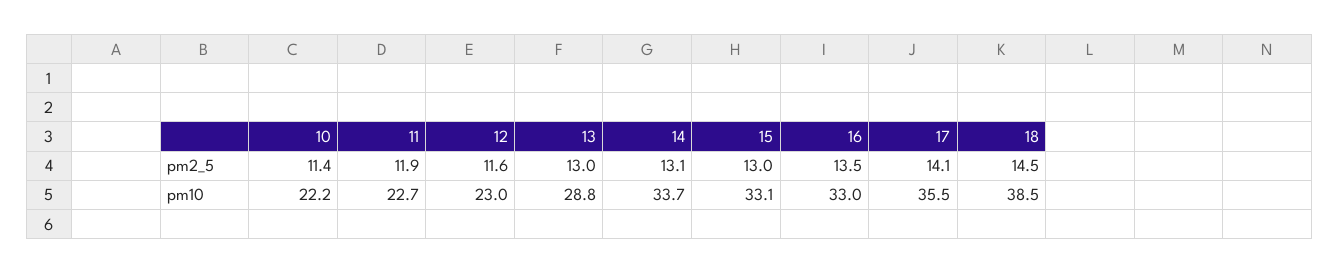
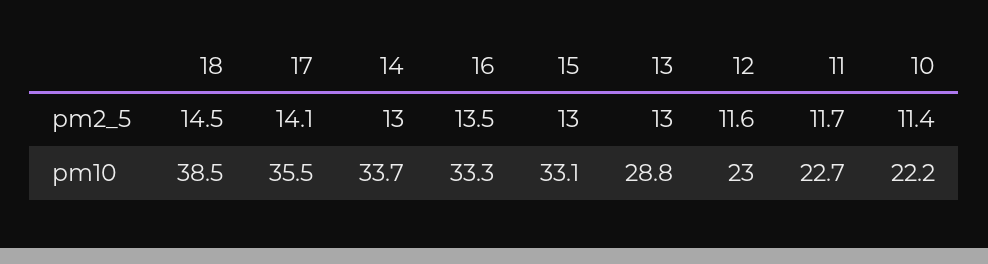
11, pm2_5: 11.9 -> 11.7
14, pm2_5: 13.1 -> 13
16, pm10: 33 -> 33.3

